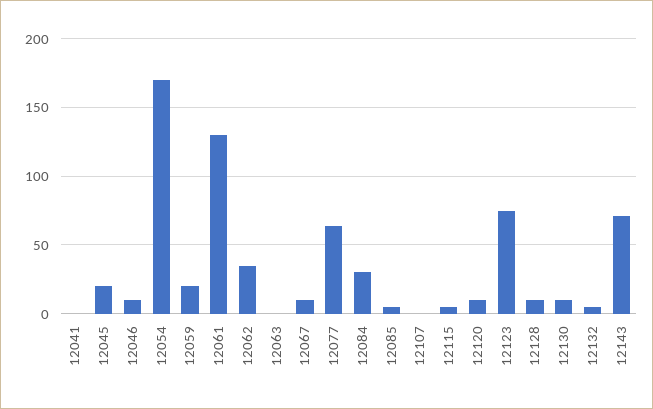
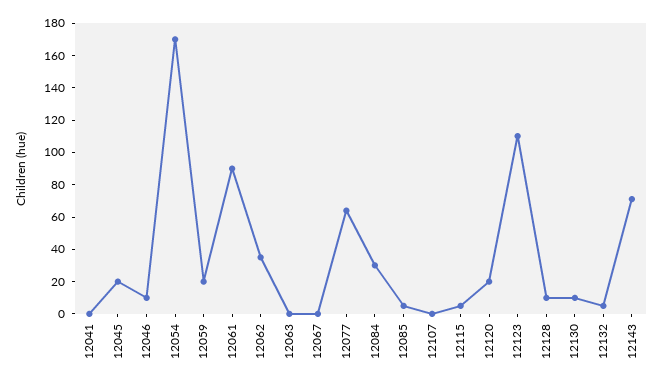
12061: 130 -> 90
12067: 10 -> 0
12120: 10 -> 20
12123: 75 -> 110

